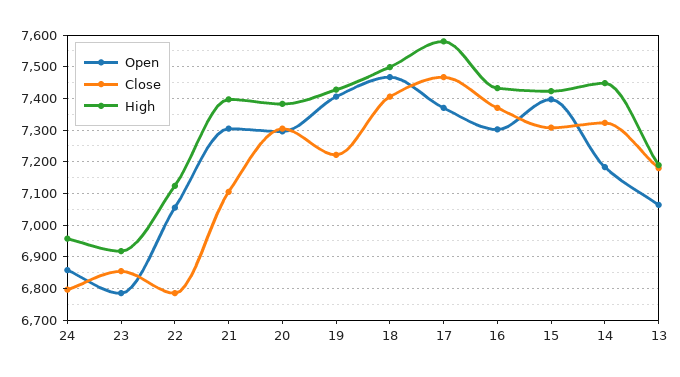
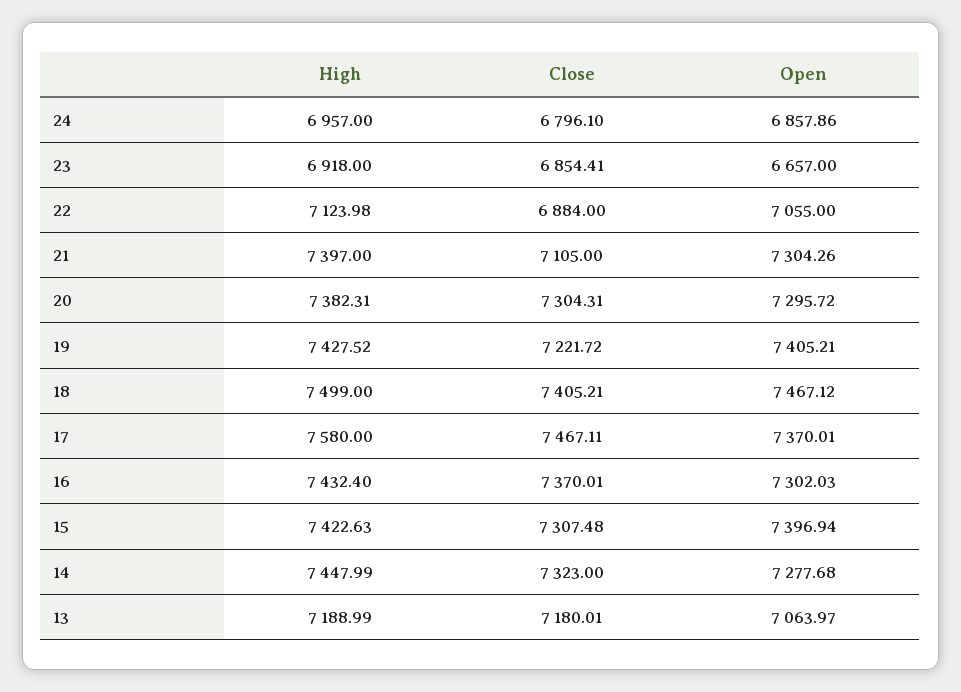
Open, 23: 6780 -> 6657
Close, 22: 6780 -> 6884
Open, 14: 7180 -> 7277.68

